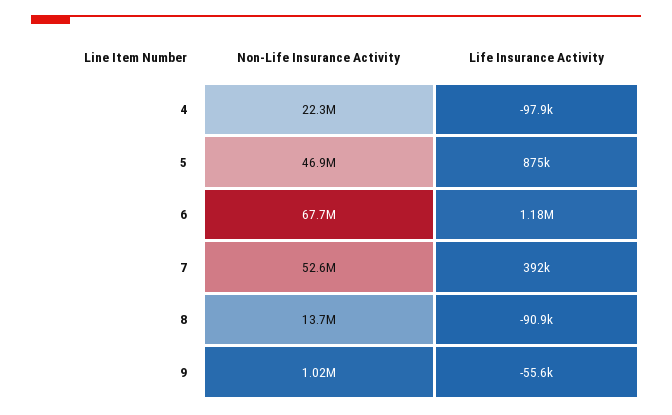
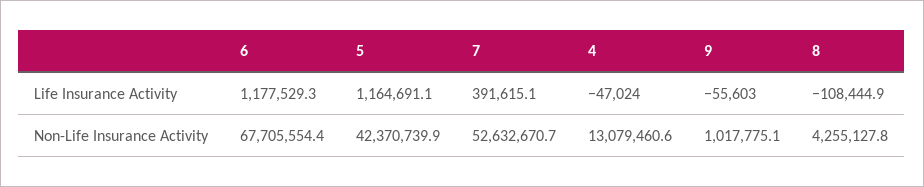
Non-Life Insurance Activity, 4: 22300000 -> 13079460.6
Life Insurance Activity, 4: -97900 -> -47024
Non-Life Insurance Activity, 5: 46900000 -> 42370739.9
Life Insurance Activity, 5: 875000 -> 1164691.1
Non-Life Insurance Activity, 8: 13700000 -> 4255127.8
Life Insurance Activity, 8: -90900 -> -108444.9

